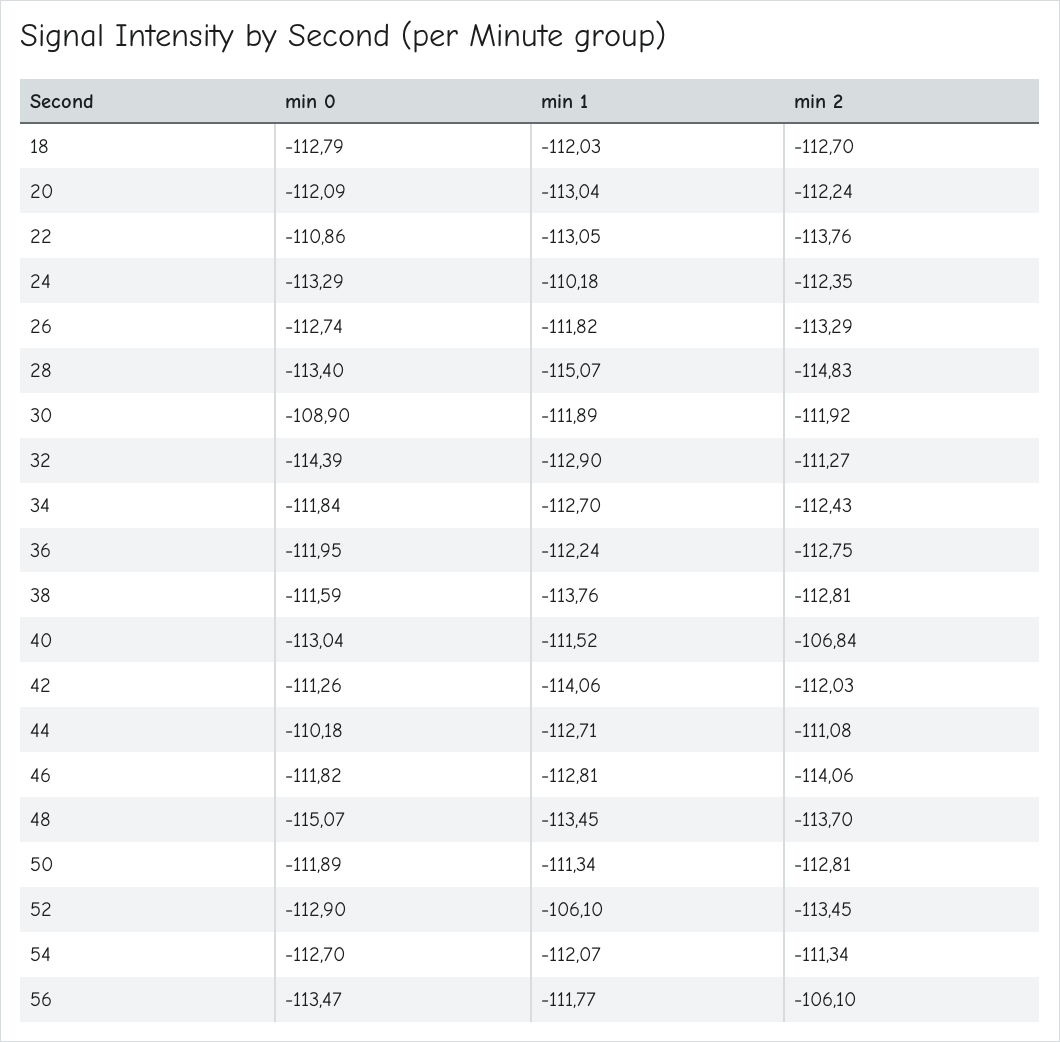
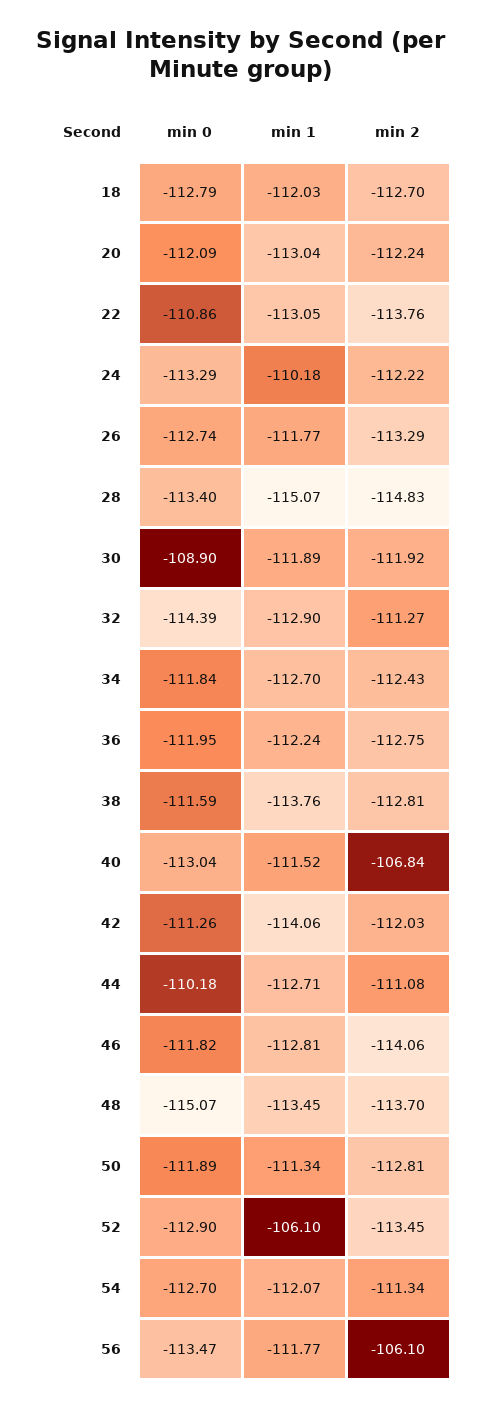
min 2, 24: -112.35 -> -112.22
min 1, 26: -111.82 -> -111.77

